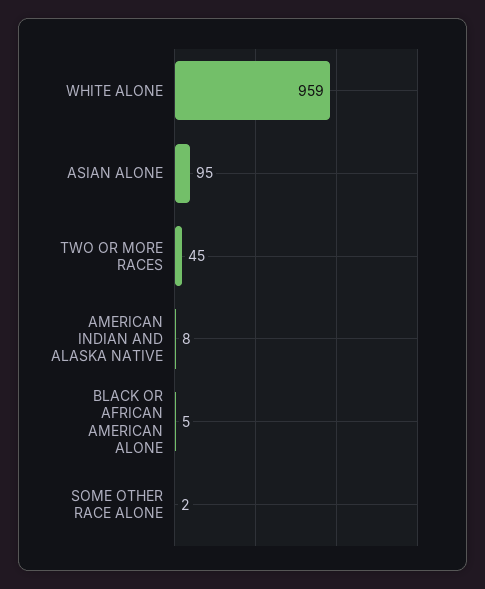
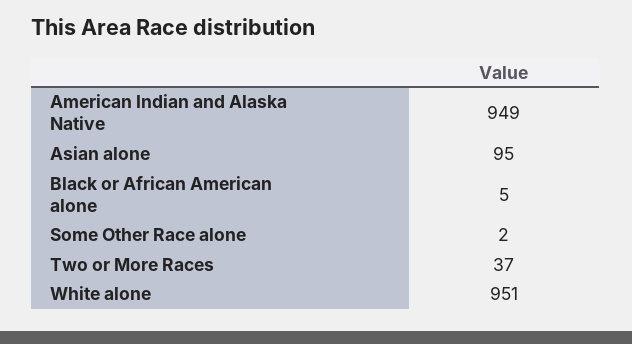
WHITE ALONE: 959 -> 951
TWO OR MORE RACES: 45 -> 37
AMERICAN INDIAN AND ALASKA NATIVE: 8 -> 949

